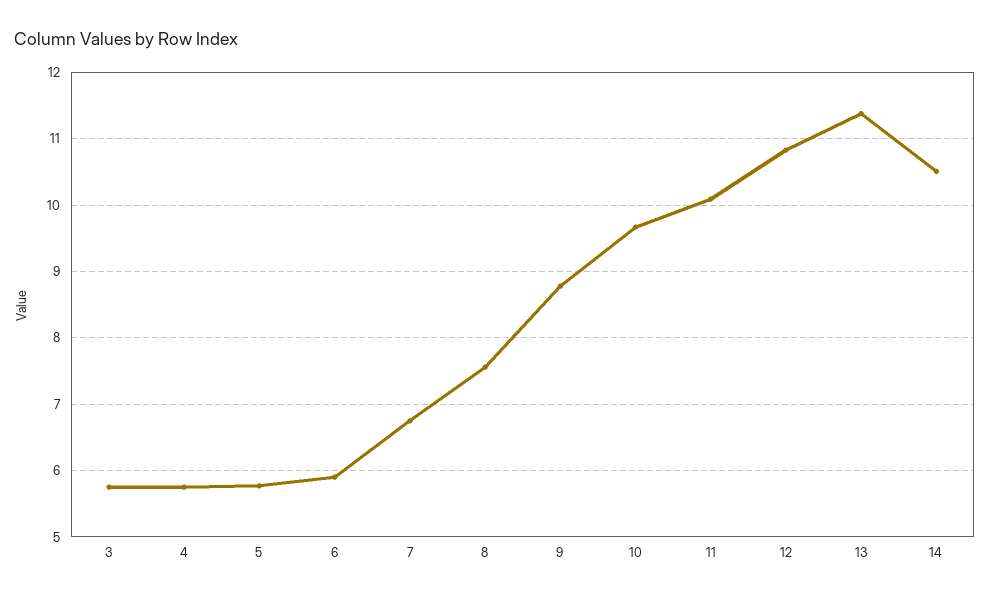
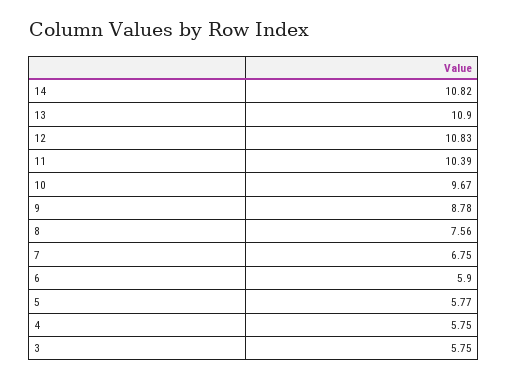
11: 10.1 -> 10.39
13: 11.4 -> 10.9
14: 10.5 -> 10.82

